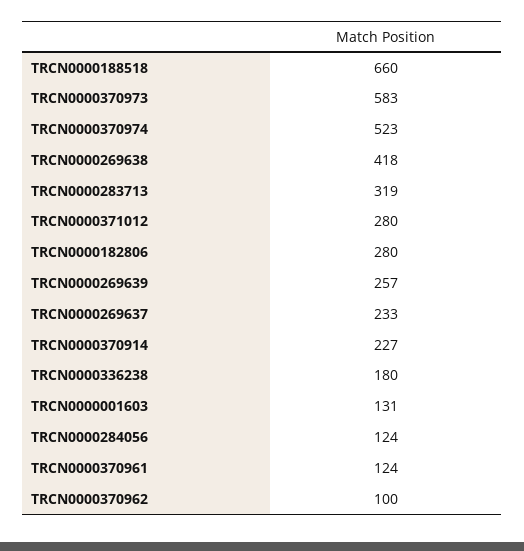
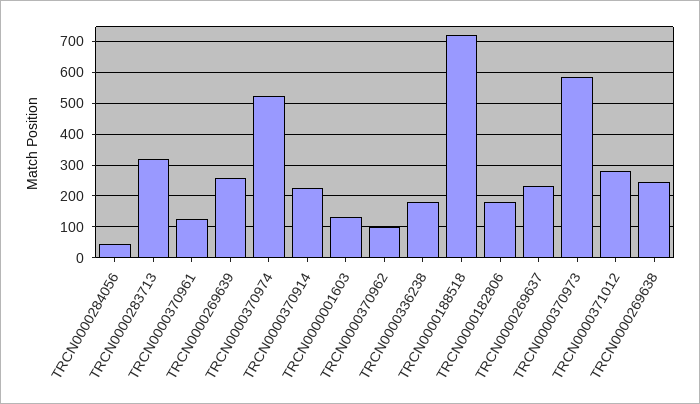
TRCN0000188518: 660 -> 720
TRCN0000269638: 418 -> 240
TRCN0000182806: 280 -> 180
TRCN0000284056: 124 -> 40

